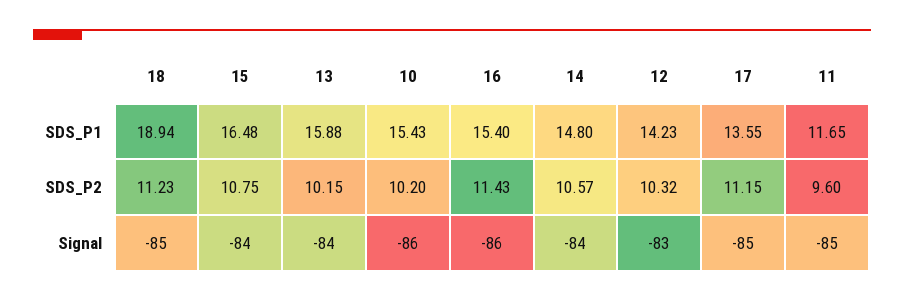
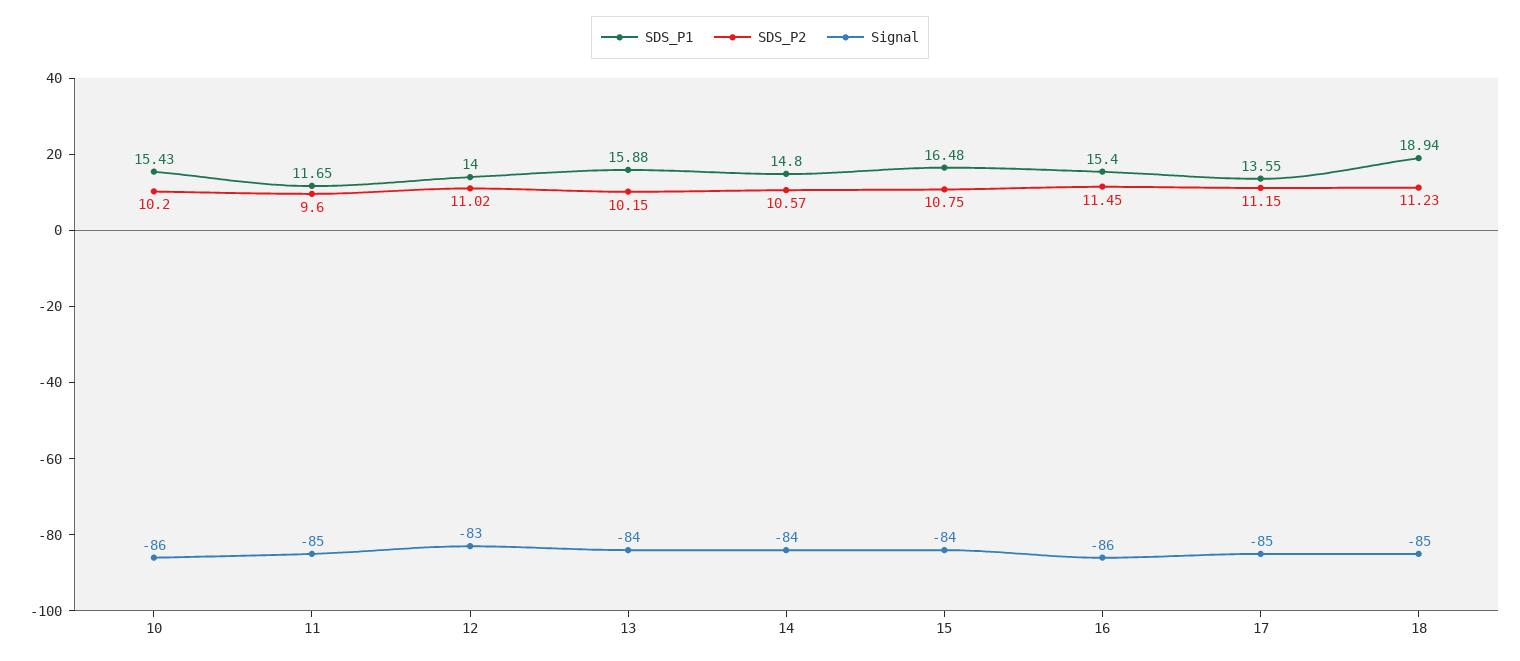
SDS_P1, 12: 14.23 -> 14
SDS_P2, 16: 11.43 -> 11.45
SDS_P2, 12: 10.32 -> 11.02

